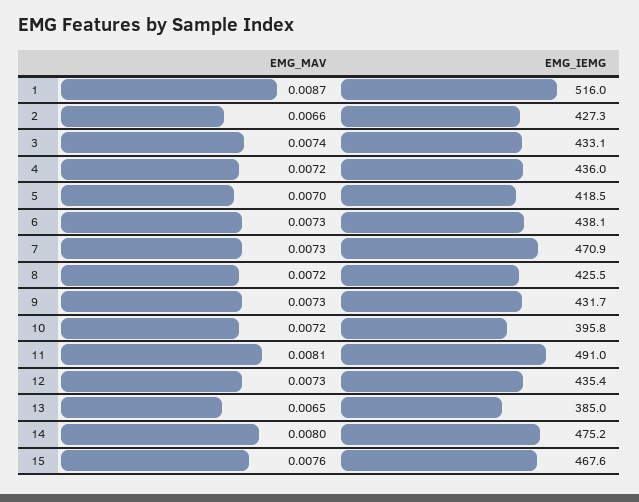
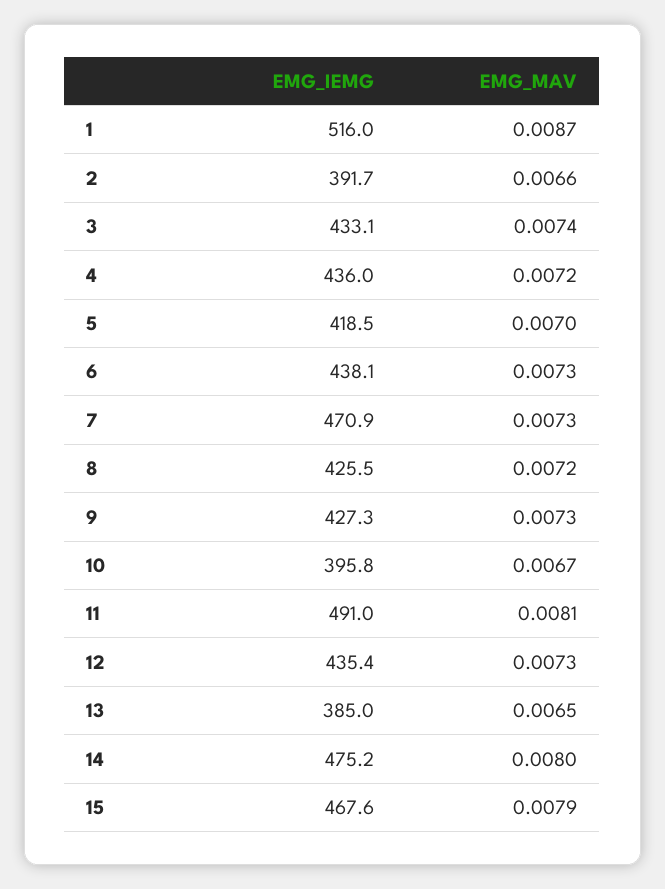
EMG_IEMG, 2: 427.3 -> 391.7
EMG_IEMG, 9: 431.7 -> 427.3
EMG_MAV, 10: 0.0072 -> 0.0067
EMG_MAV, 15: 0.0076 -> 0.0079

